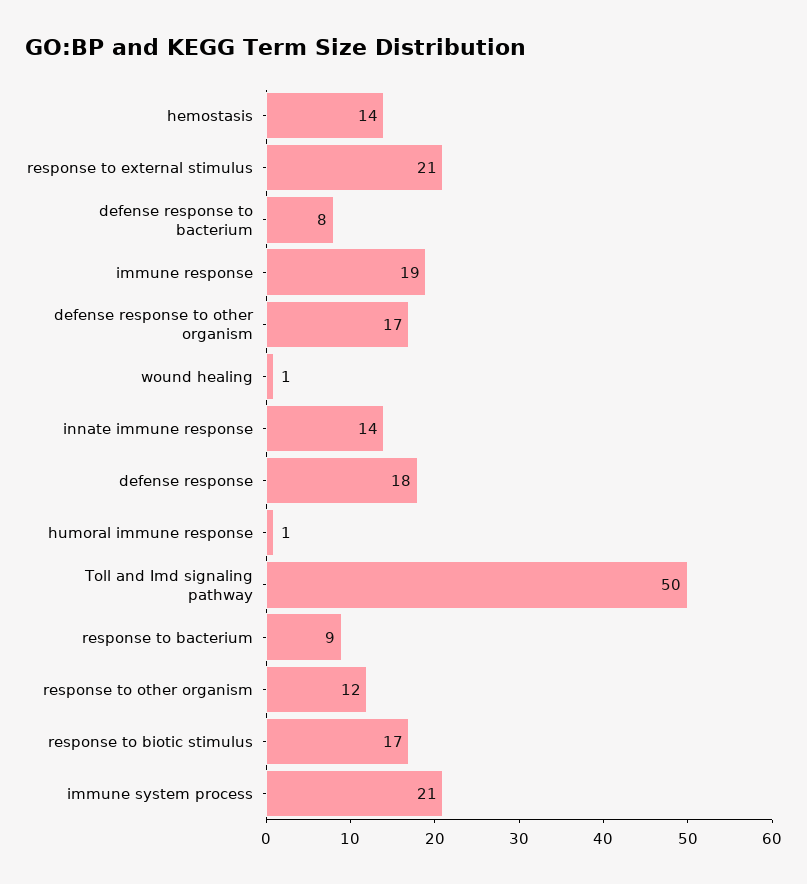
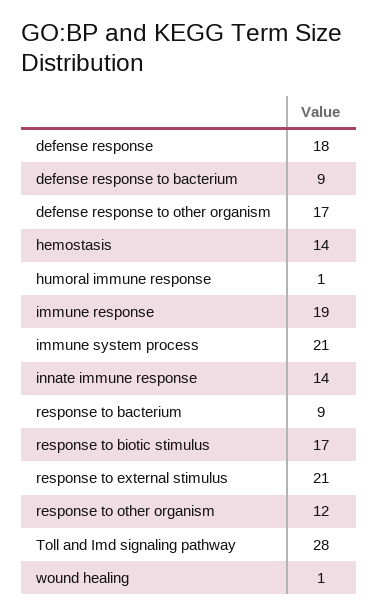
defense response to bacterium: 8 -> 9
Toll and Imd signaling pathway: 50 -> 28

